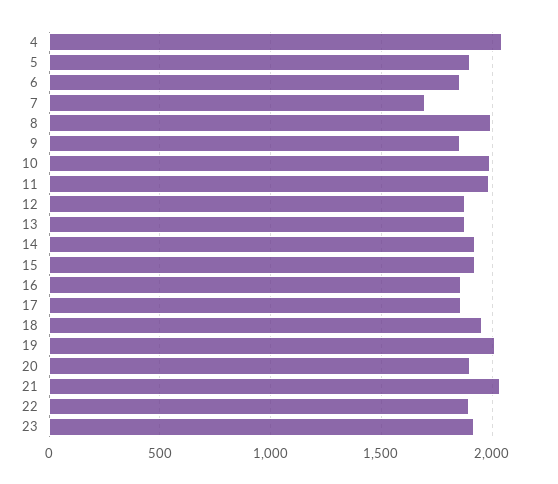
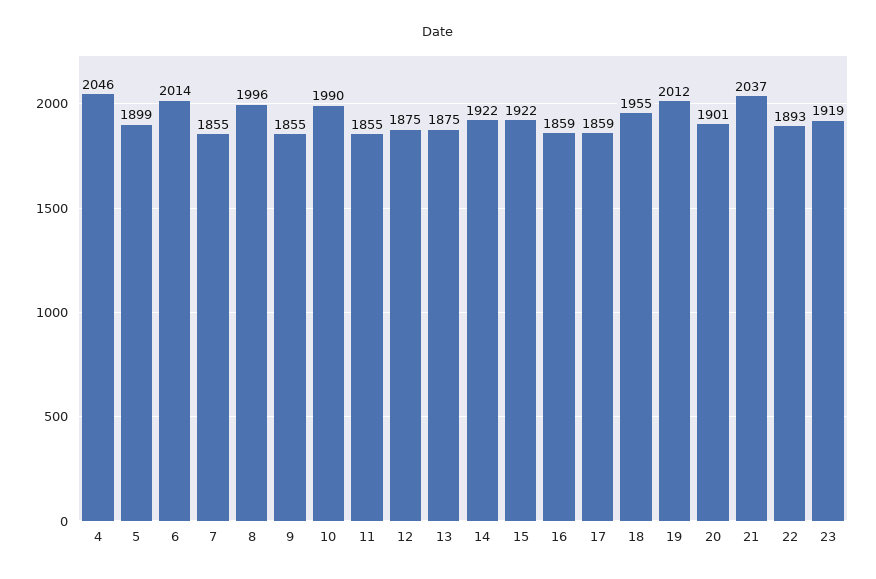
6: 1850 -> 2014
7: 1700 -> 1855
11: 2000 -> 1855

